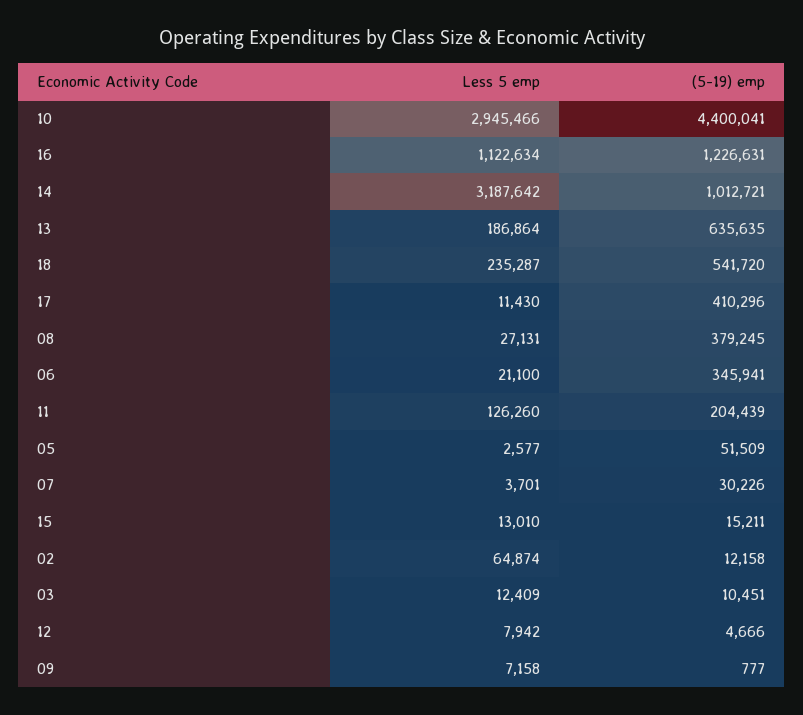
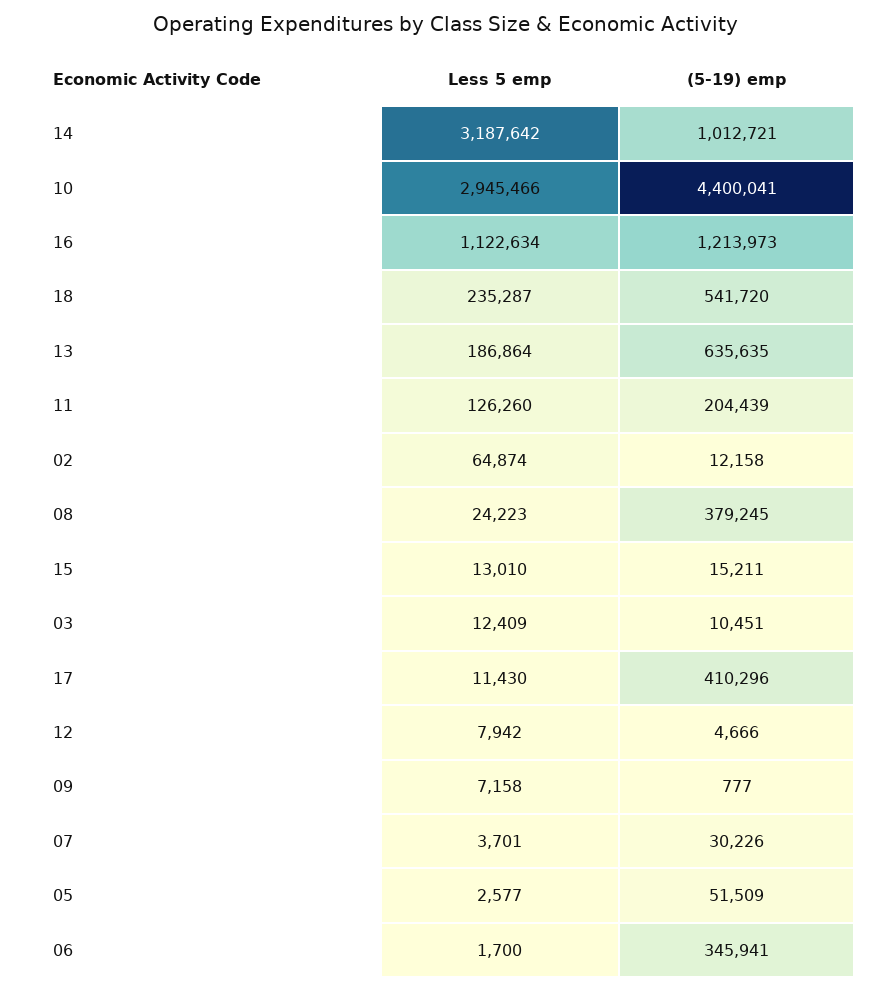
(5-19) emp, 16: 1226631 -> 1213973
Less 5 emp, 08: 27131 -> 24223
Less 5 emp, 06: 21100 -> 1700

